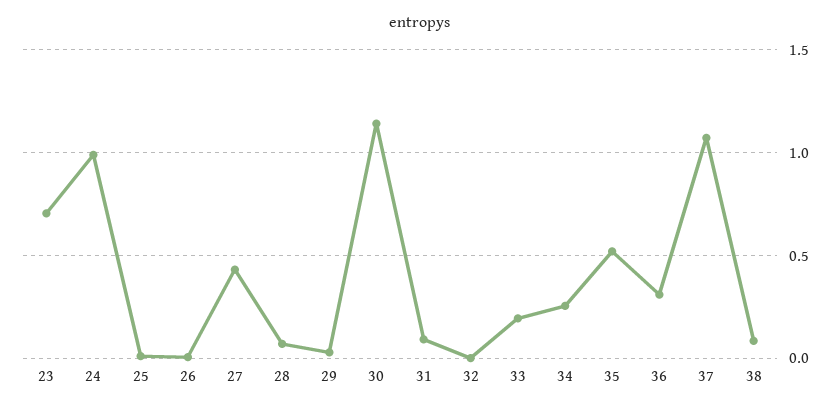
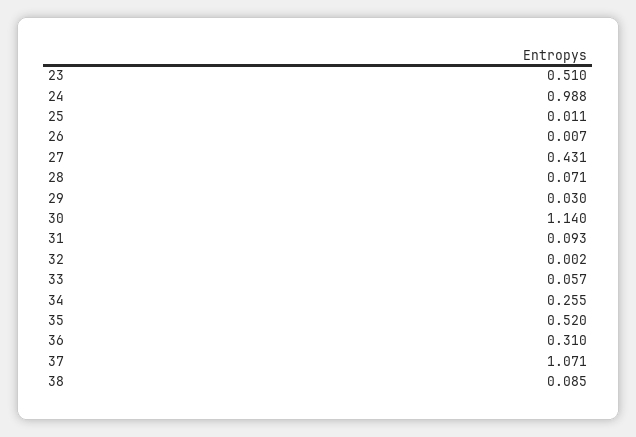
23: 0.7 -> 0.51
33: 0.2 -> 0.057

